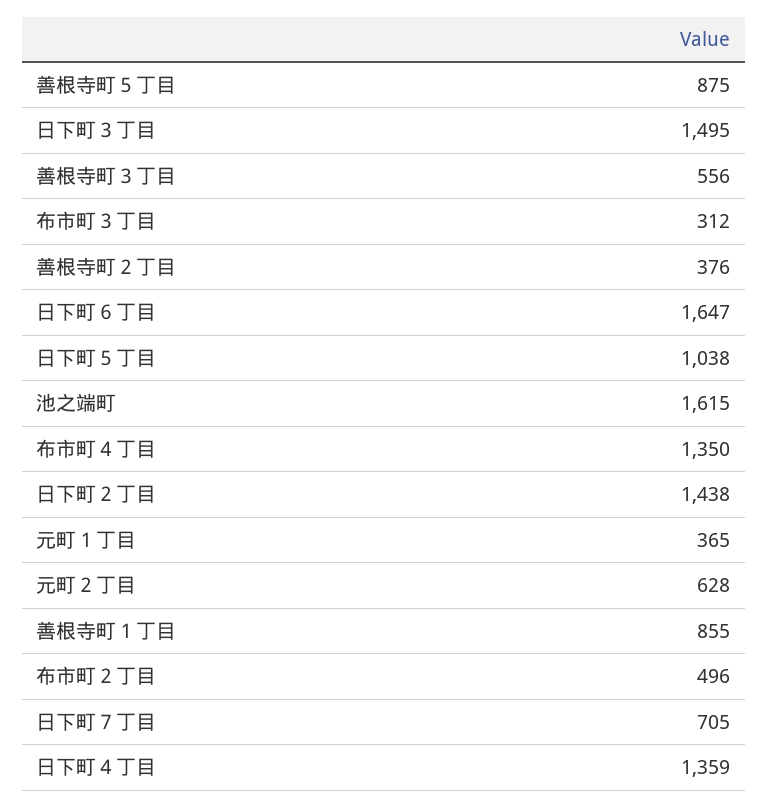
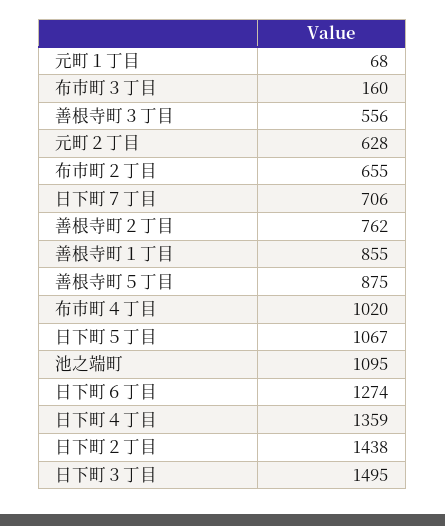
布市町３丁目: 312 -> 160
善根寺町２丁目: 376 -> 762
日下町６丁目: 1647 -> 1274
日下町５丁目: 1038 -> 1067
池之端町: 1615 -> 1095
布市町４丁目: 1350 -> 1020
元町１丁目: 365 -> 68
布市町２丁目: 496 -> 655
日下町７丁目: 705 -> 706

